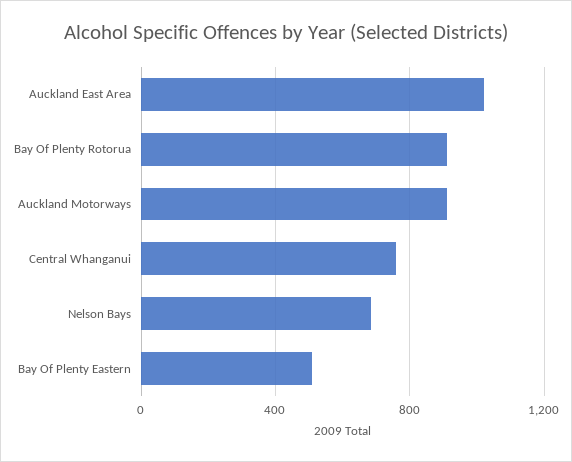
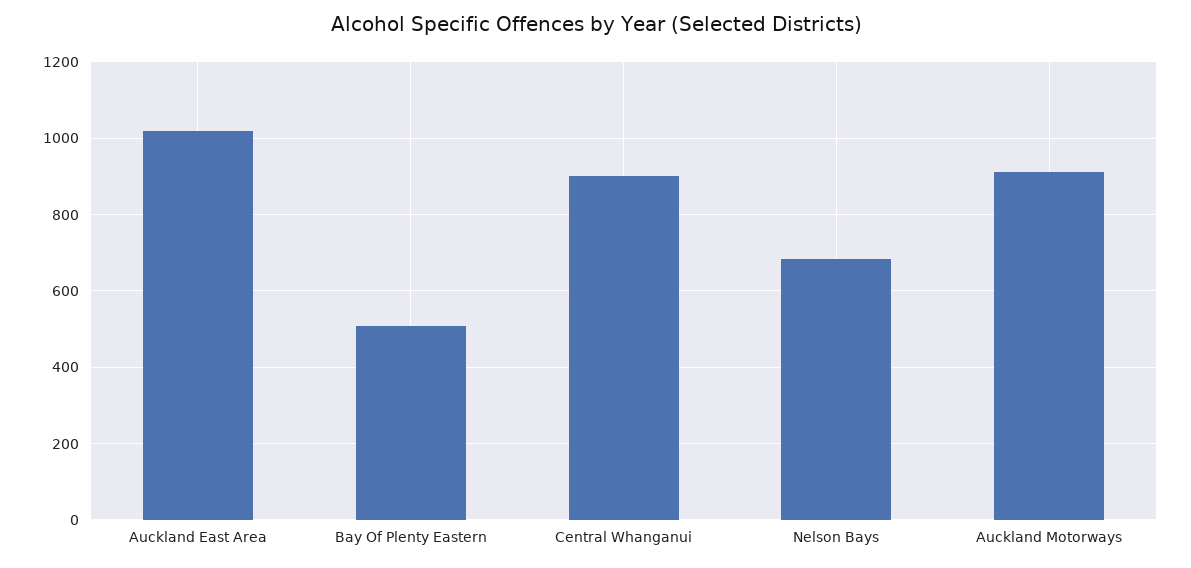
Bay Of Plenty Rotorua: 900 -> none
Central Whanganui: 750 -> 900

